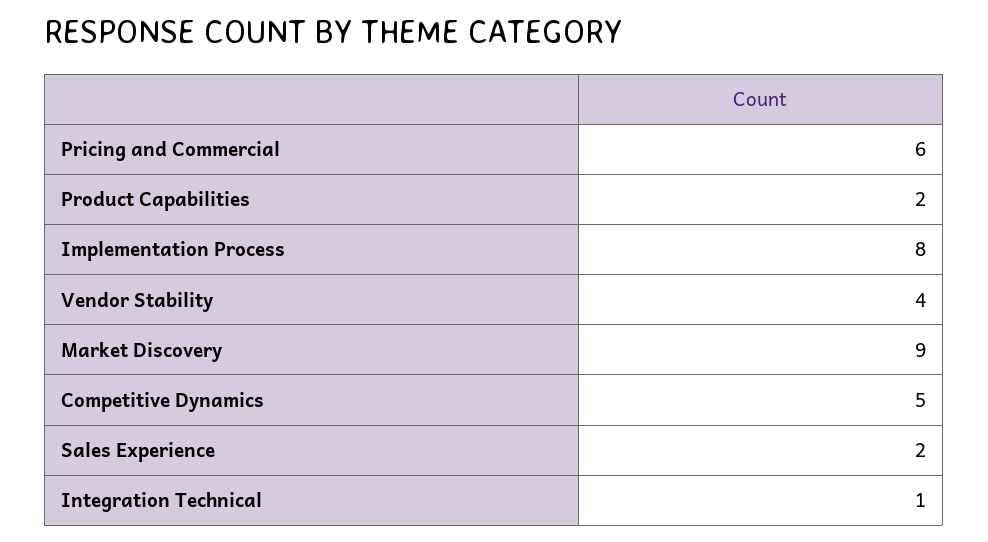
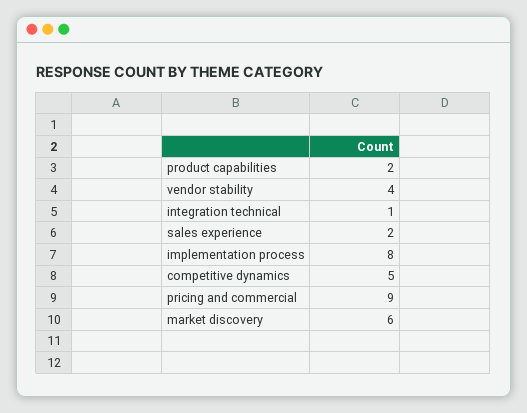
Pricing and Commercial: 6 -> 9
Market Discovery: 9 -> 6

